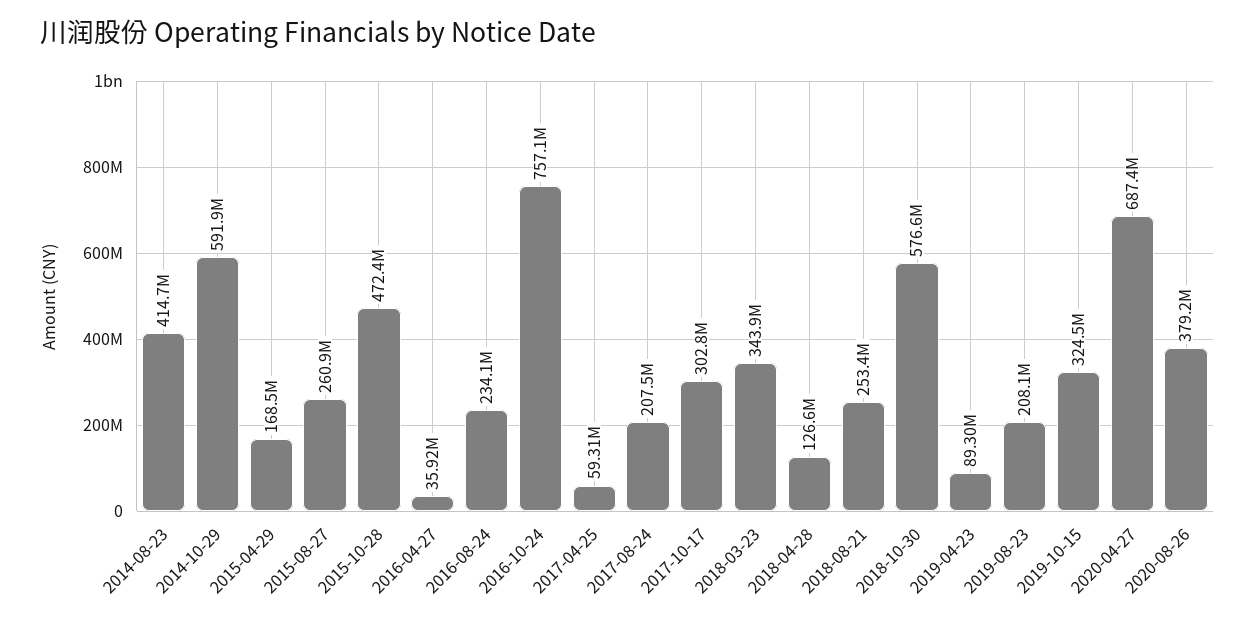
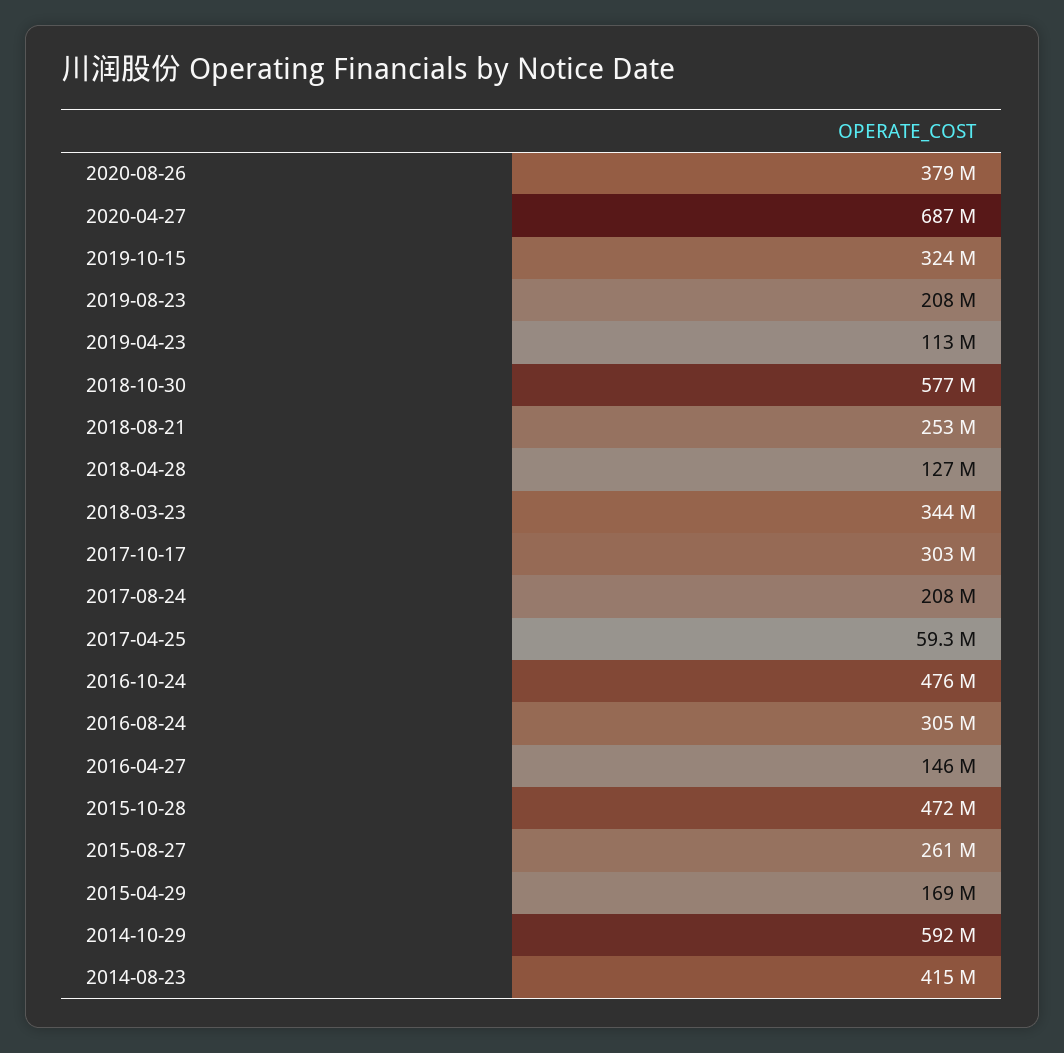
2016-04-27: 35920000 -> 146000000
2016-08-24: 234100000 -> 305000000
2016-10-24: 757100000 -> 476000000
2019-04-23: 89300000 -> 113000000

